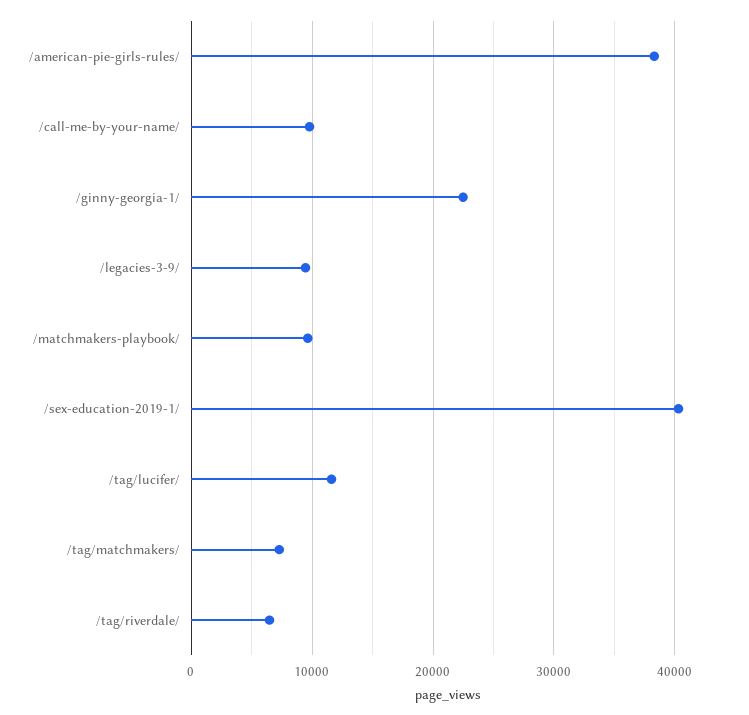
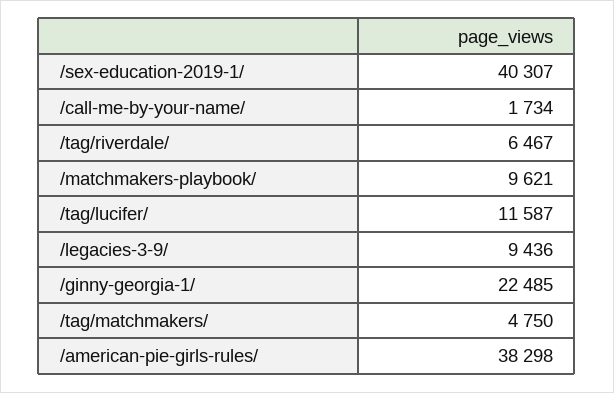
/call-me-by-your-name/: 10000 -> 1734
/tag/matchmakers/: 7000 -> 4750

